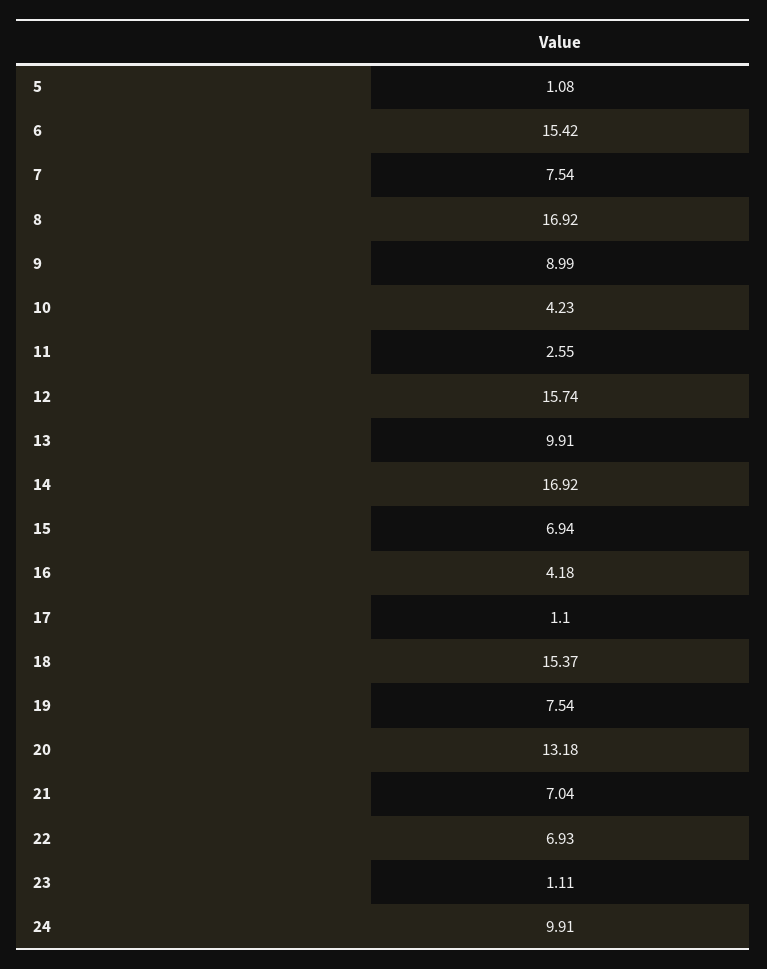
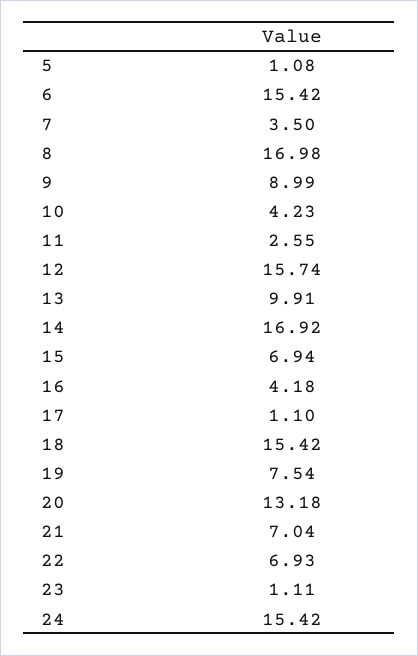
7: 7.54 -> 3.5
8: 16.92 -> 16.98
18: 15.37 -> 15.42
24: 9.91 -> 15.42

